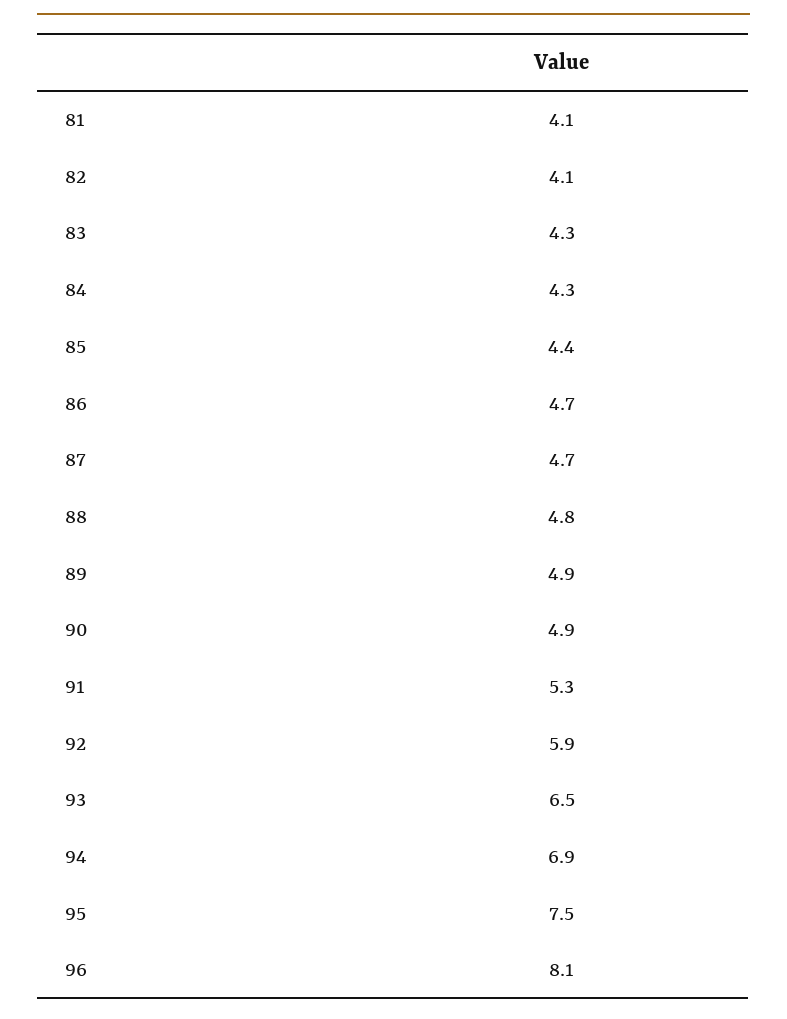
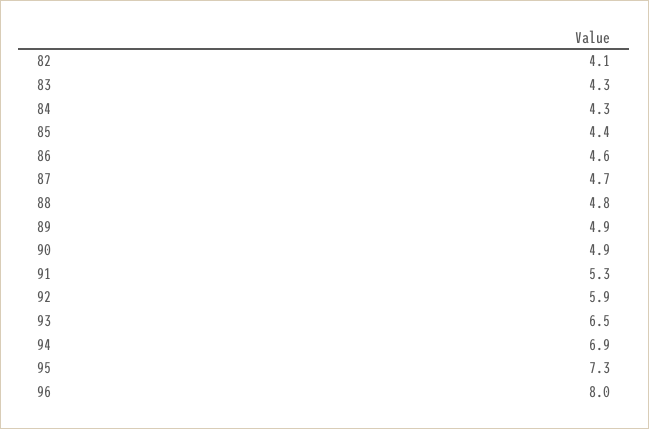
81: 4.1 -> none
86: 4.7 -> 4.6
95: 7.5 -> 7.3
96: 8.1 -> 8

